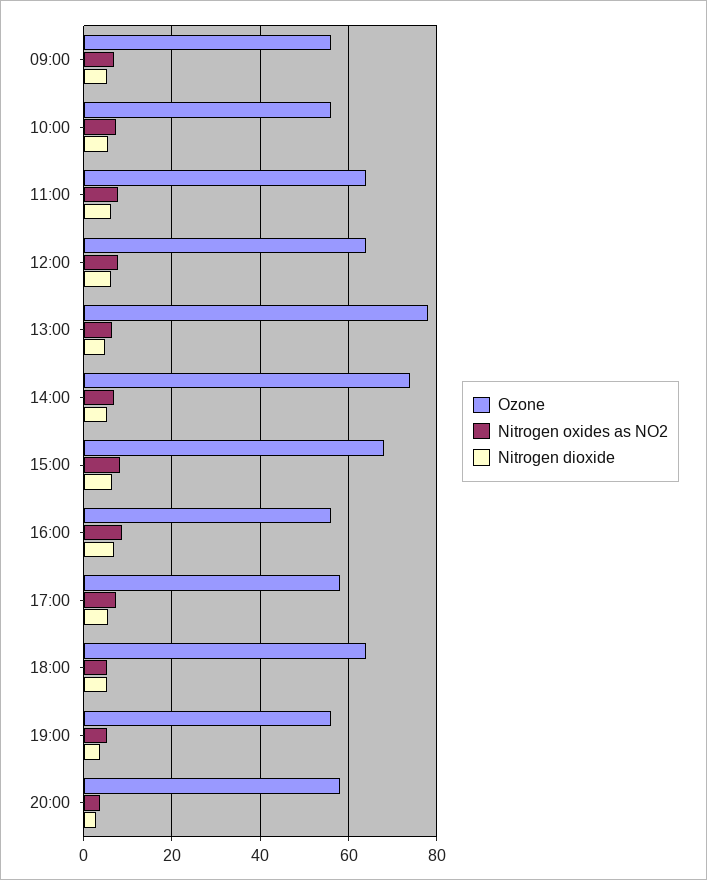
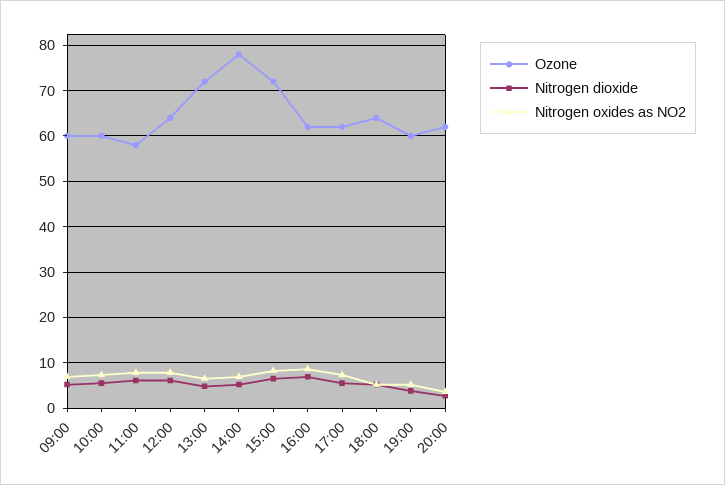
Ozone, 09:00: 56 -> 60
Ozone, 10:00: 56 -> 60
Ozone, 11:00: 64 -> 58
Ozone, 13:00: 78 -> 72
Ozone, 14:00: 74 -> 78
Ozone, 15:00: 68 -> 72
Ozone, 16:00: 56 -> 62
Ozone, 17:00: 58 -> 62
Ozone, 19:00: 56 -> 60
Ozone, 20:00: 58 -> 62

